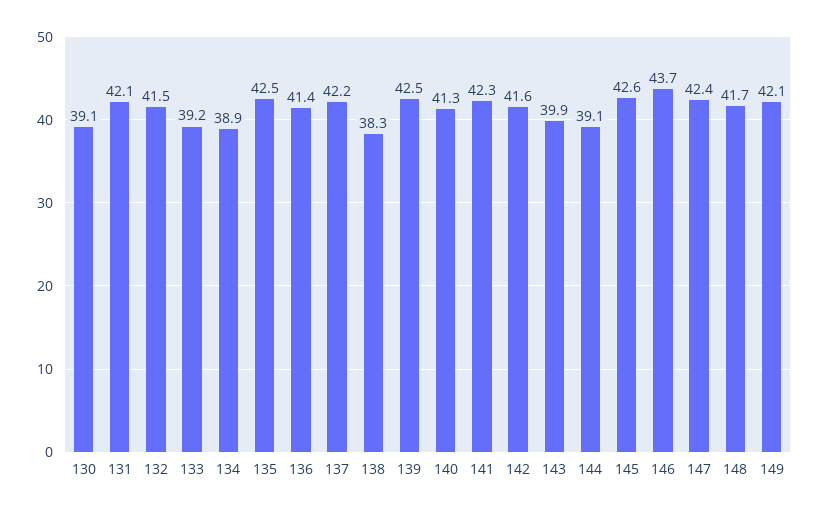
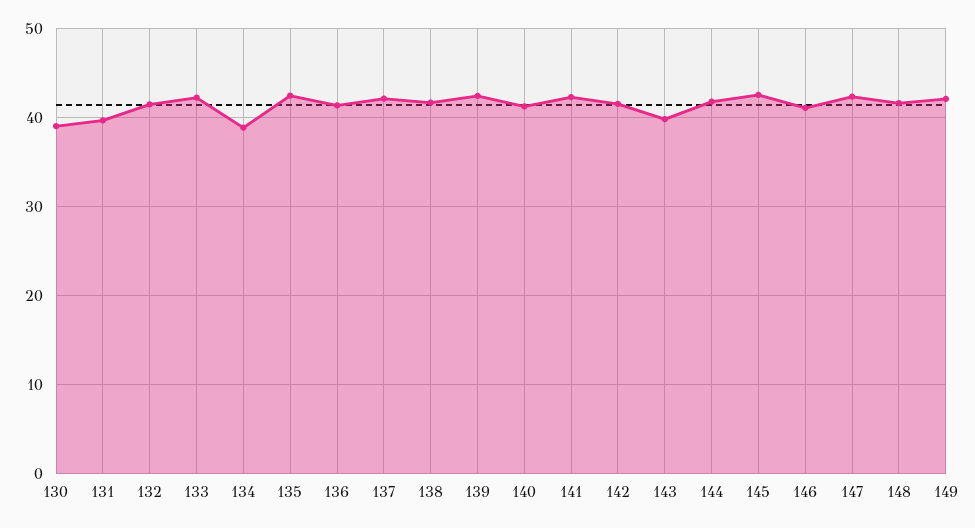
131: 42.1 -> 40
133: 39.2 -> 42
138: 38.3 -> 42
144: 39.1 -> 42
146: 43.7 -> 41

